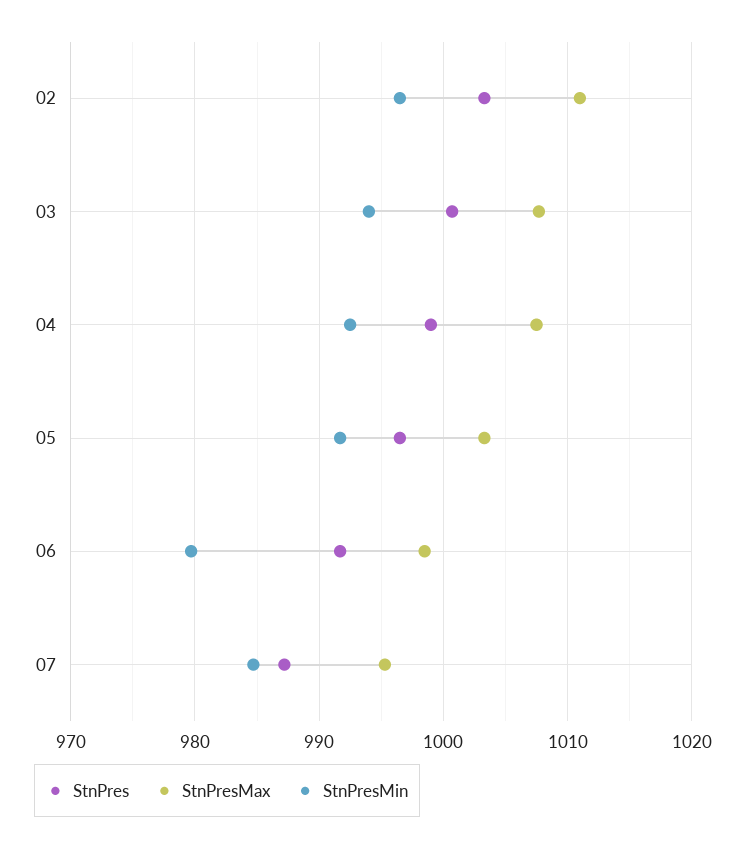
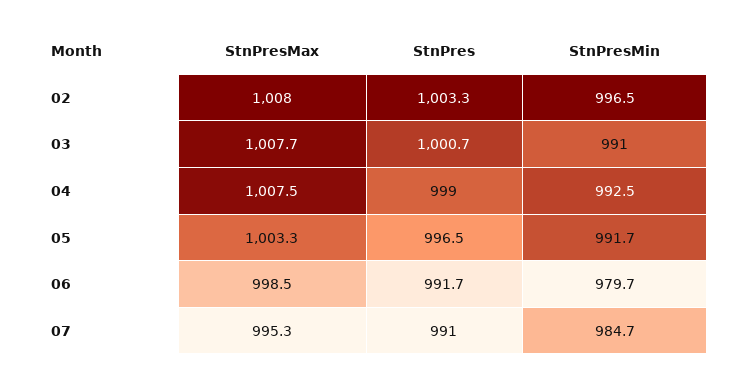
StnPresMax, 02: 1011 -> 1008
StnPresMin, 03: 994 -> 991
StnPres, 07: 987 -> 991

